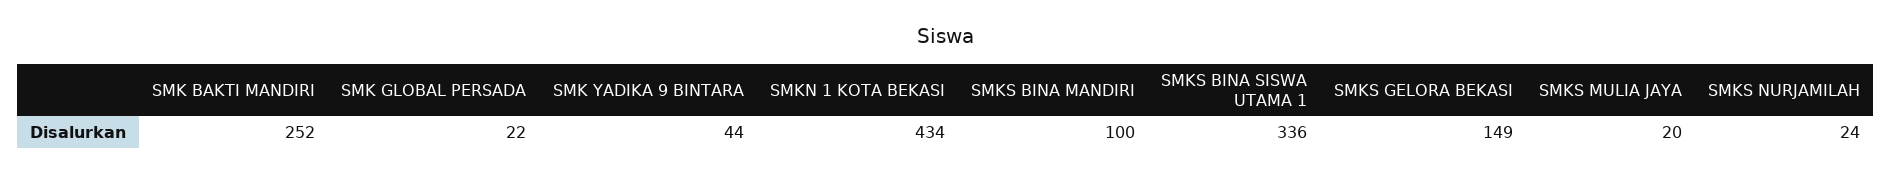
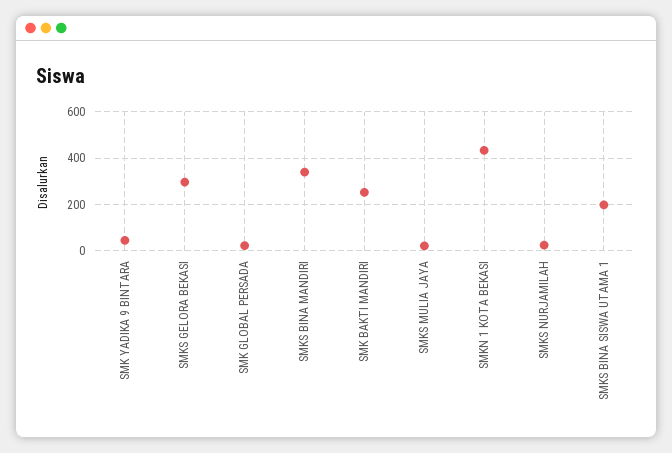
SMKS BINA MANDIRI: 100 -> 350
SMKS BINA SISWA UTAMA 1: 336 -> 200
SMKS GELORA BEKASI: 149 -> 300

